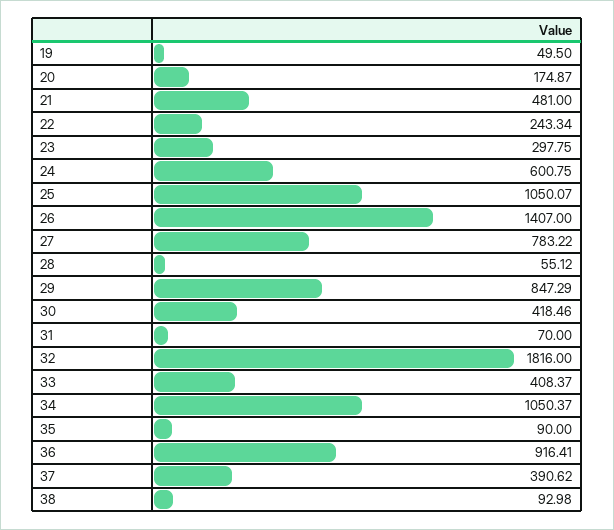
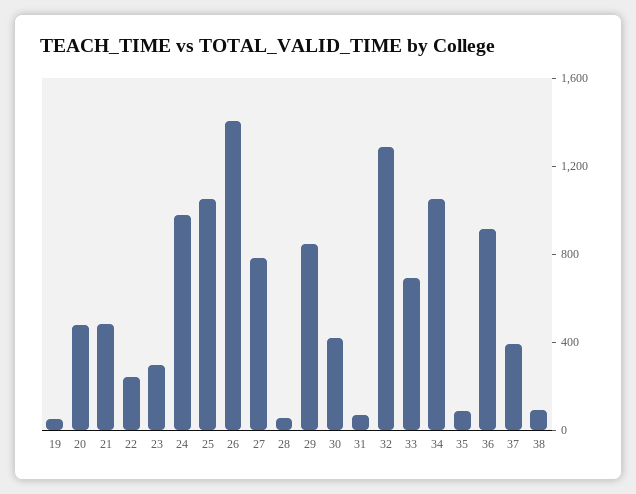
20: 174.87 -> 500
24: 600.75 -> 1000
32: 1816 -> 1300
33: 408.37 -> 700

